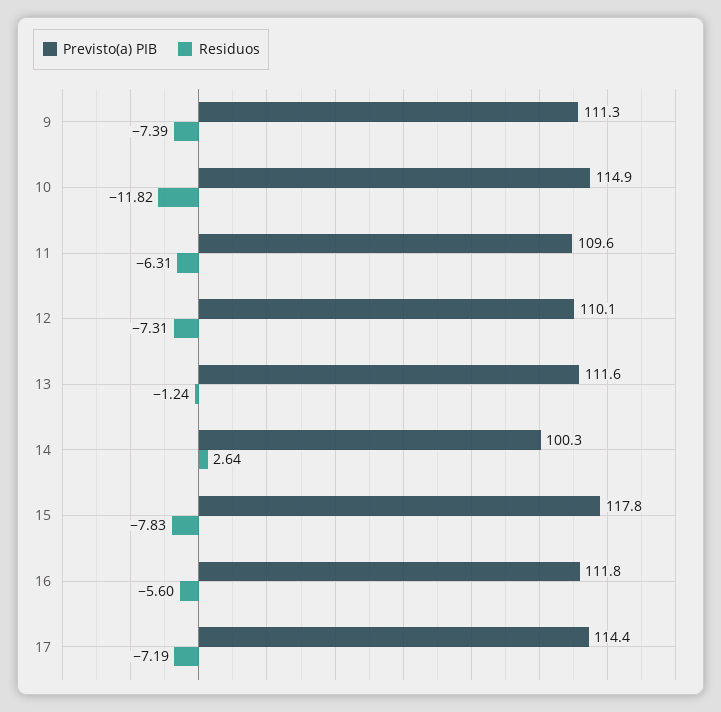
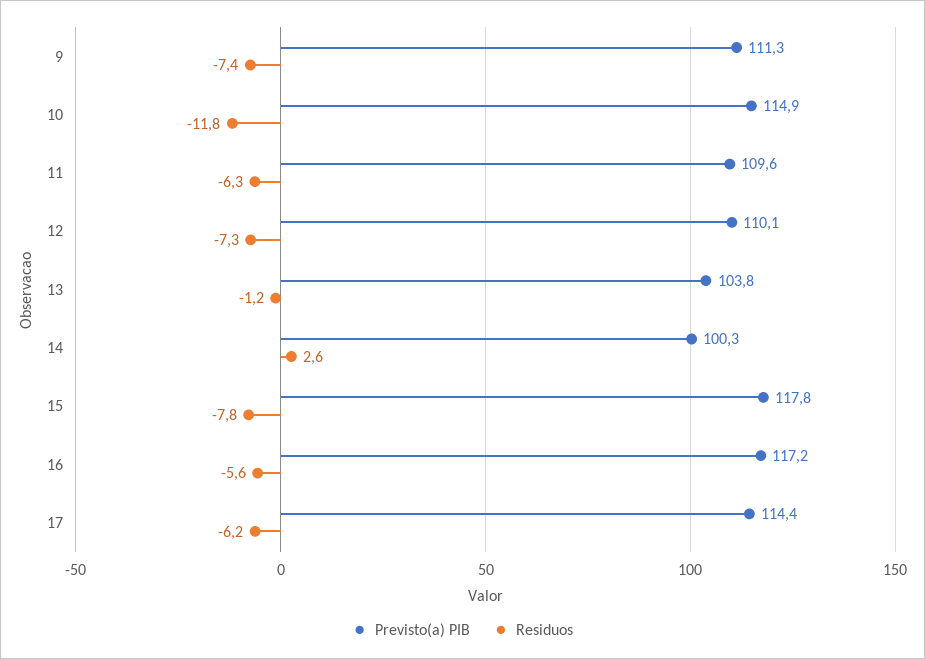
Previsto(a) PIB, 13: 111.6 -> 103.8
Previsto(a) PIB, 16: 111.8 -> 117.2
Residuos, 17: -7.19 -> -6.2

